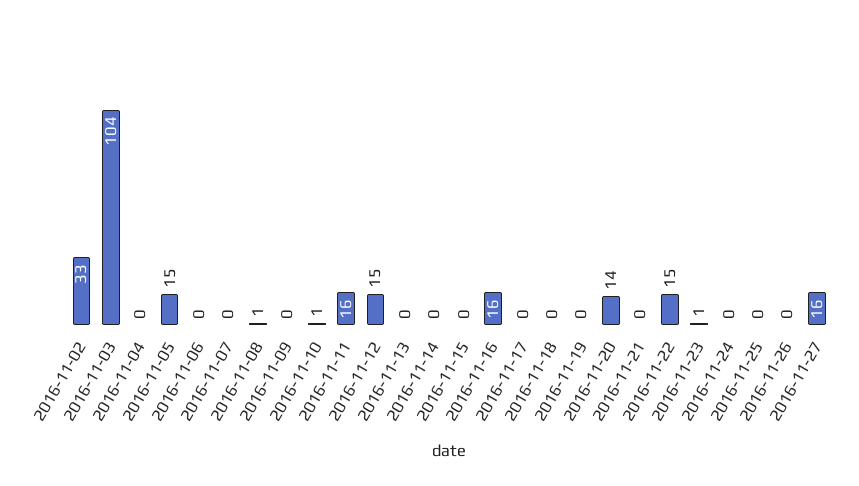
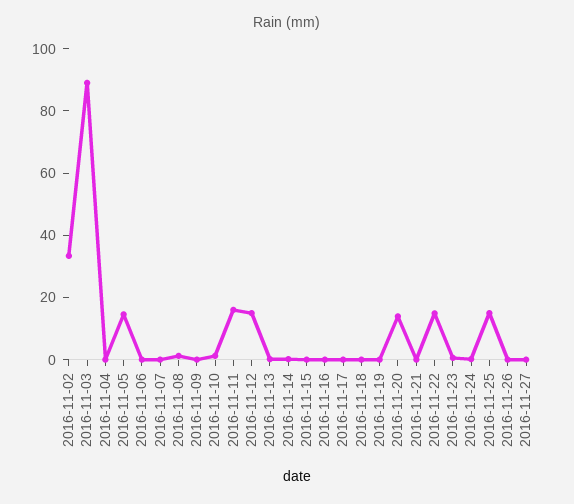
2016-11-03: 104 -> 90
2016-11-16: 16 -> 0
2016-11-25: 0 -> 15
2016-11-27: 16 -> 0

